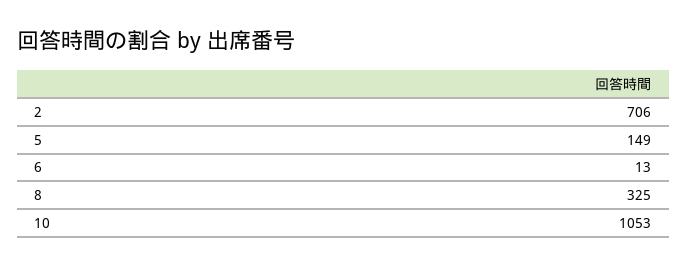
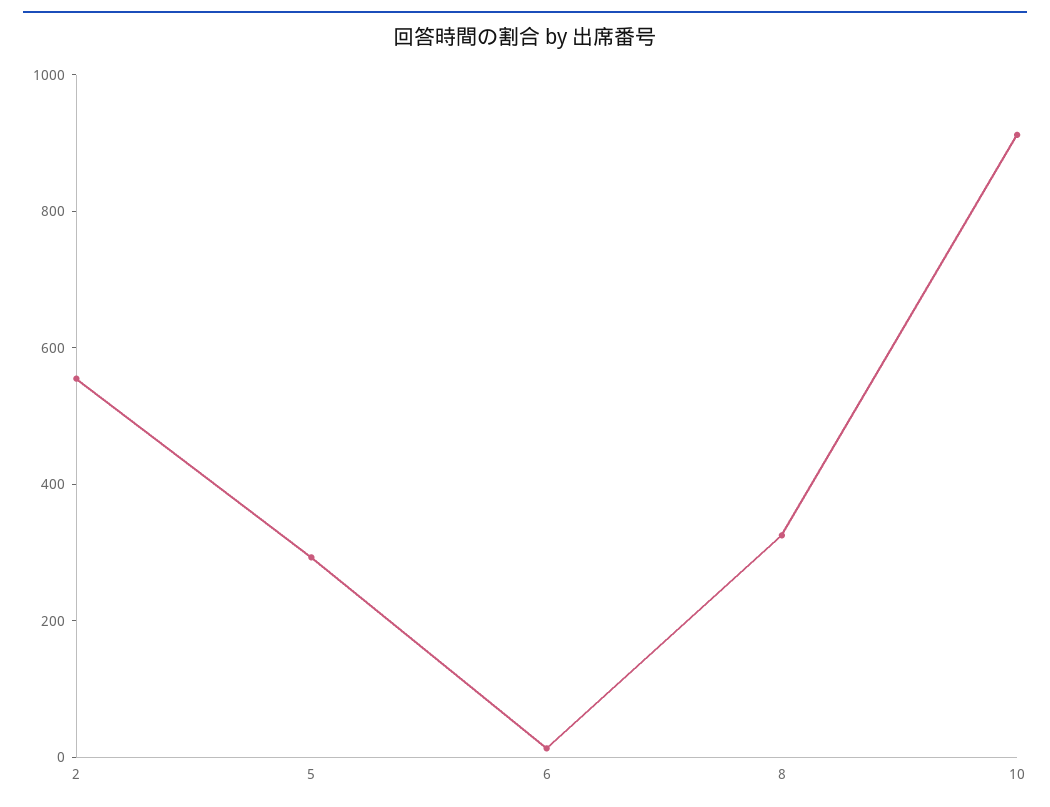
2: 706 -> 550
5: 149 -> 300
10: 1053 -> 900

